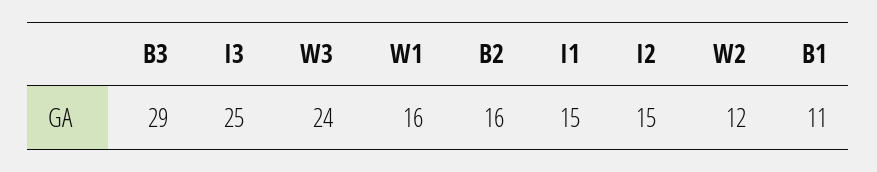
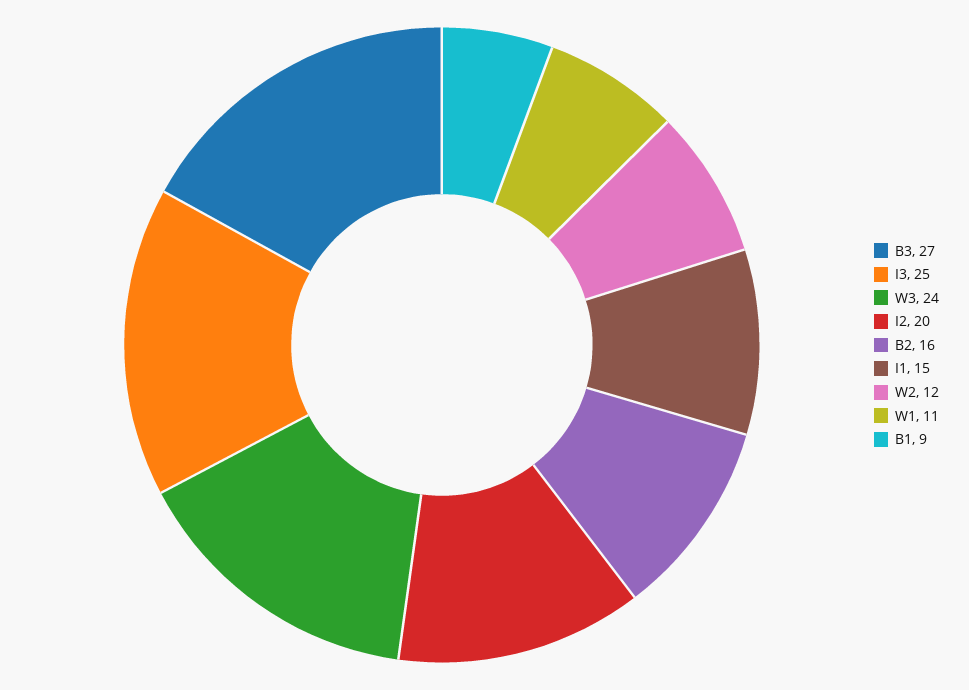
B3: 29 -> 27
W1: 16 -> 11
I2: 15 -> 20
B1: 11 -> 9

